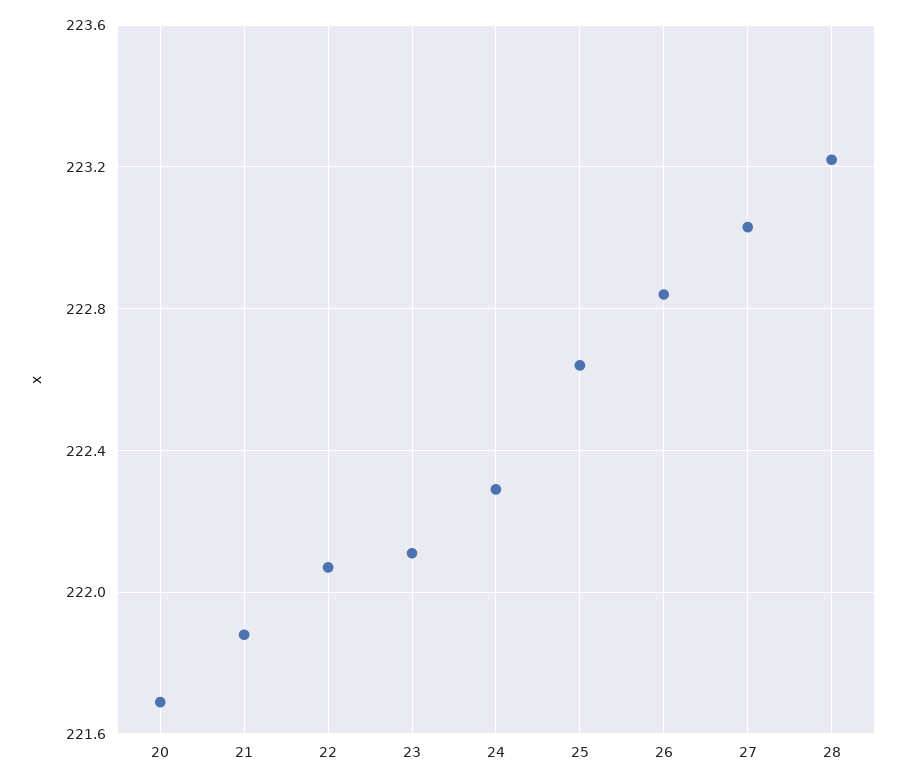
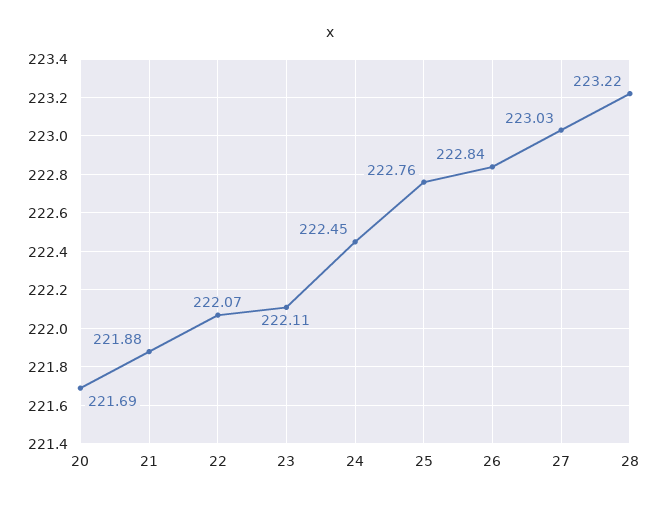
24: 222.3 -> 222.45
25: 222.65 -> 222.76

